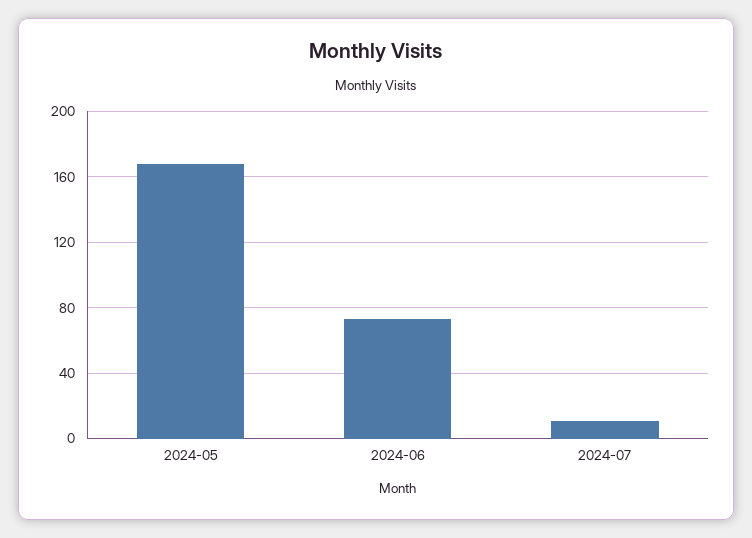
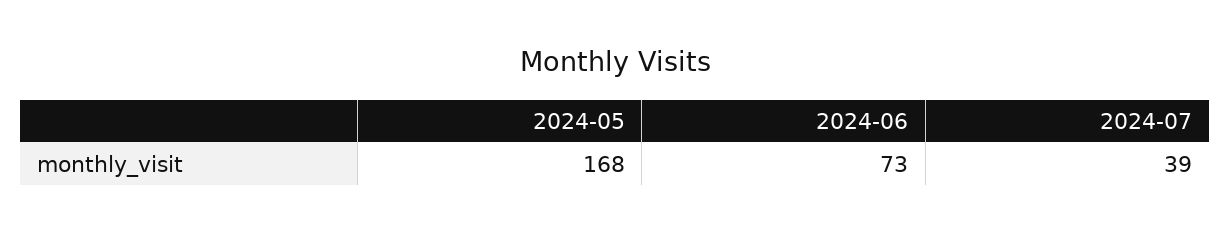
2024-07: 10 -> 39

